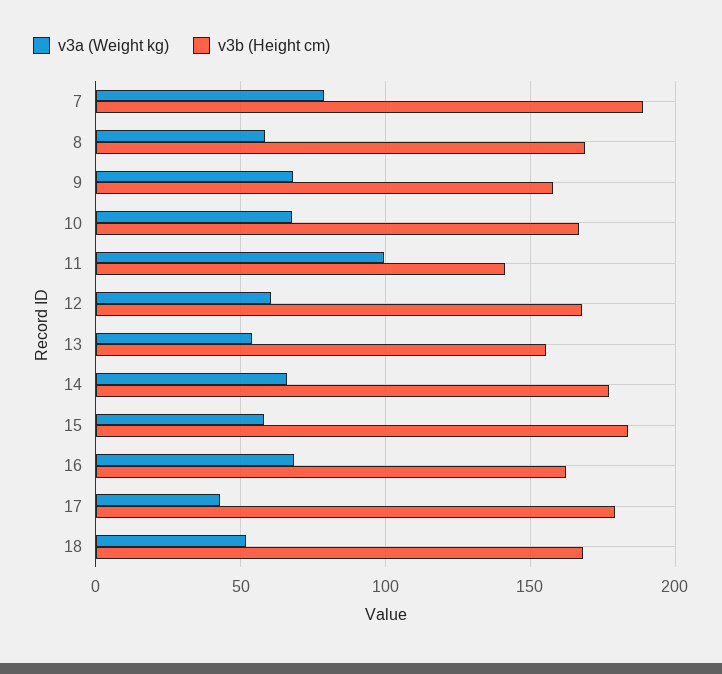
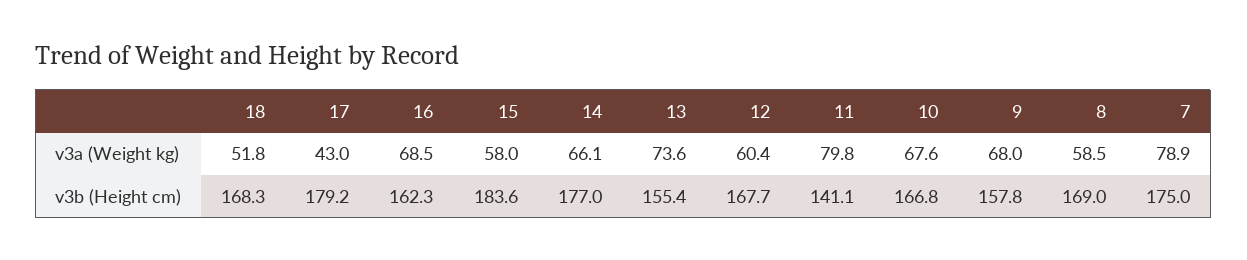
v3b (Height cm), 7: 190 -> 175
v3a (Weight kg), 11: 100 -> 79.8
v3a (Weight kg), 13: 55 -> 73.6

